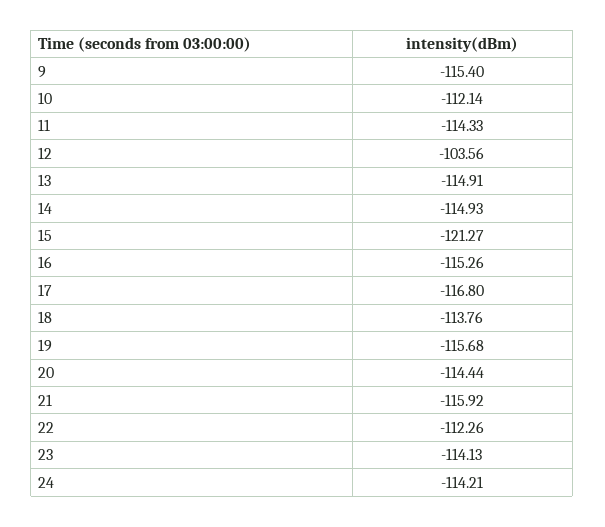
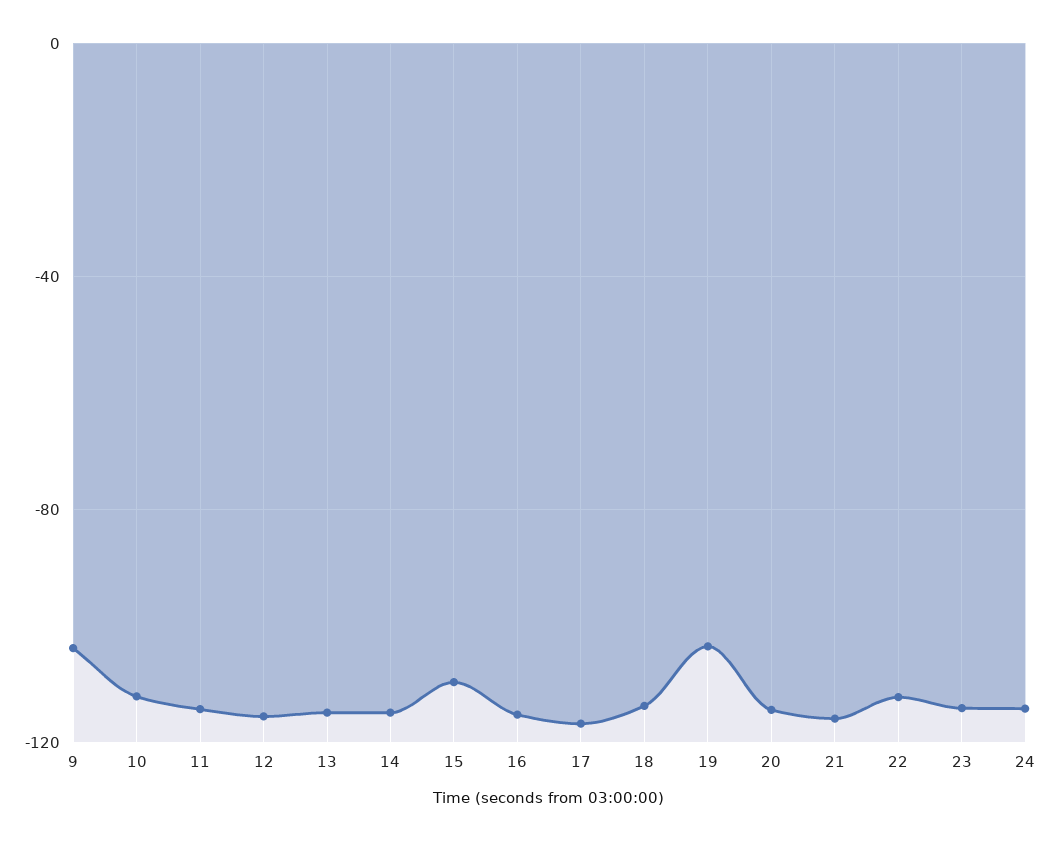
9: -115.4 -> -105
12: -103.56 -> -115
15: -121.27 -> -110
19: -115.68 -> -105

